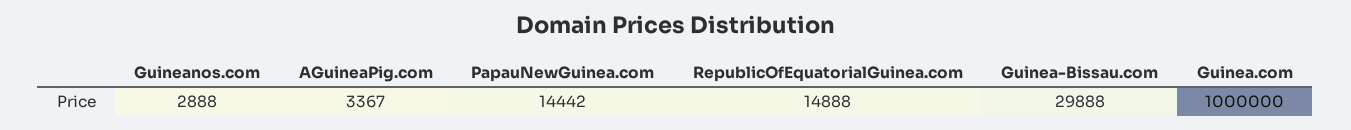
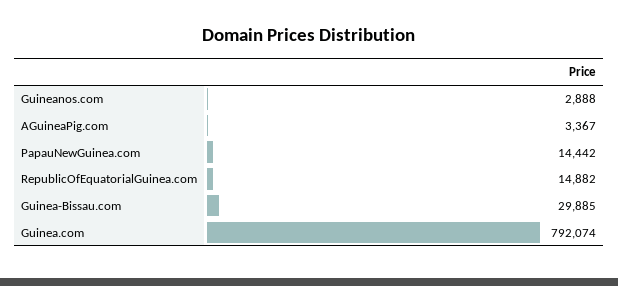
RepublicOfEquatorialGuinea.com: 14888 -> 14882
Guinea-Bissau.com: 29888 -> 29885
Guinea.com: 1000000 -> 792074

